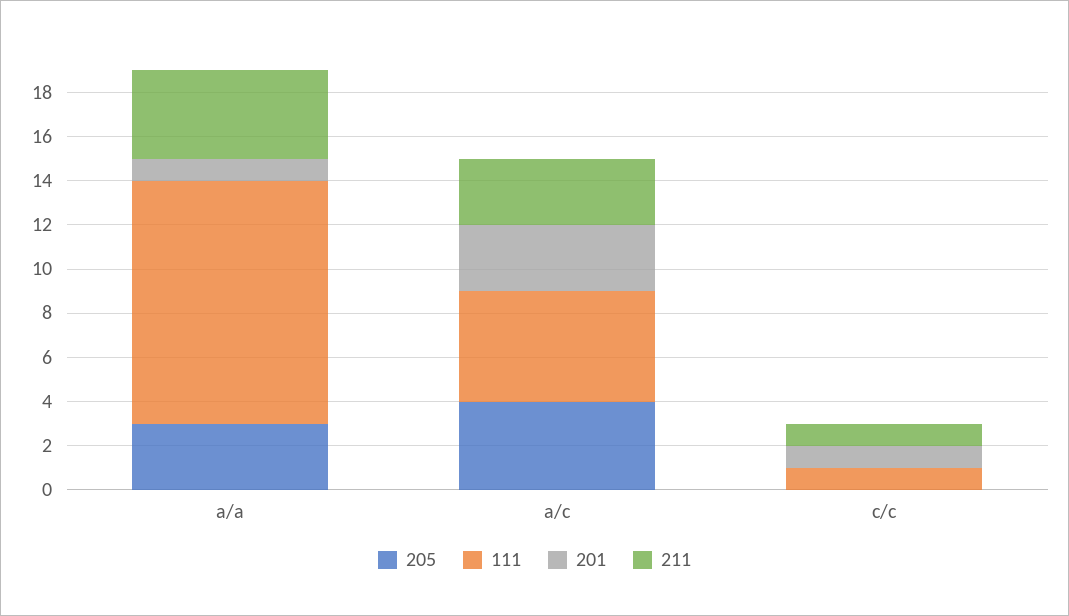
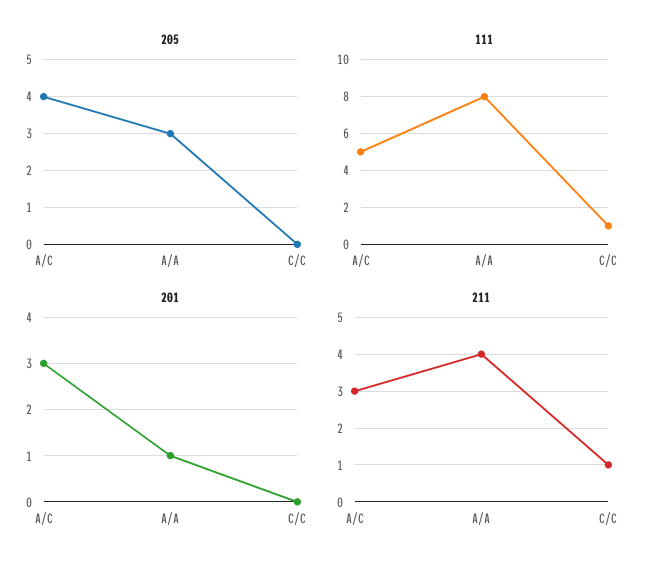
111, a/a: 11 -> 8
201, c/c: 1 -> 0

